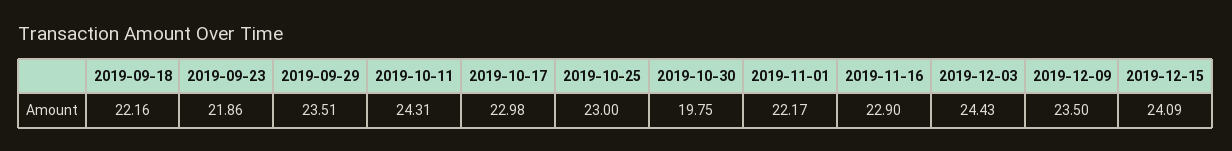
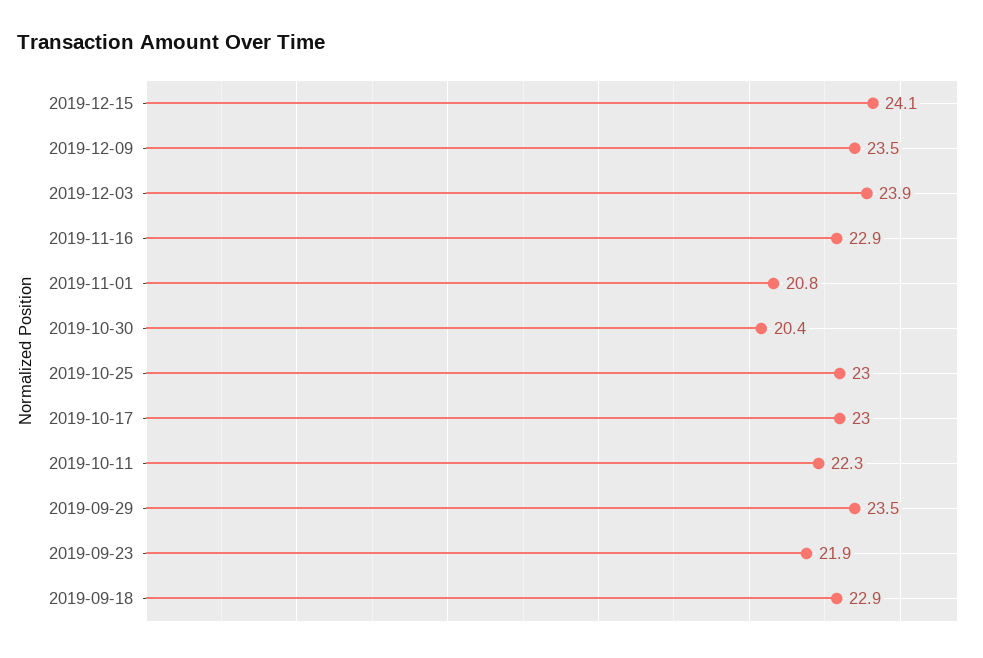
2019-09-18: 22.16 -> 22.9
2019-10-11: 24.31 -> 22.3
2019-10-30: 19.75 -> 20.4
2019-11-01: 22.17 -> 20.8
2019-12-03: 24.43 -> 23.9

